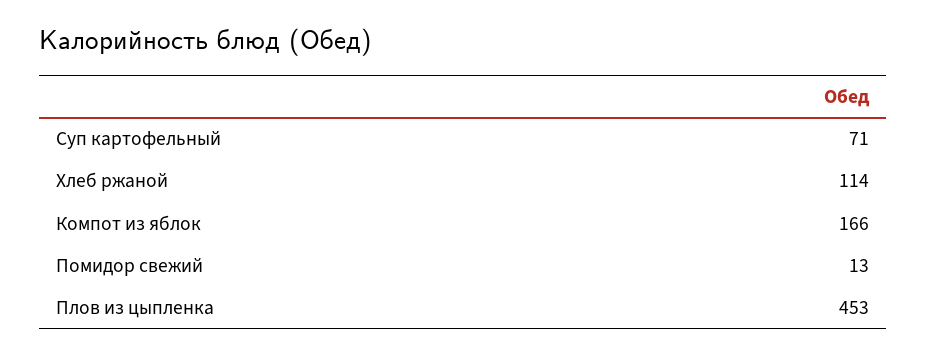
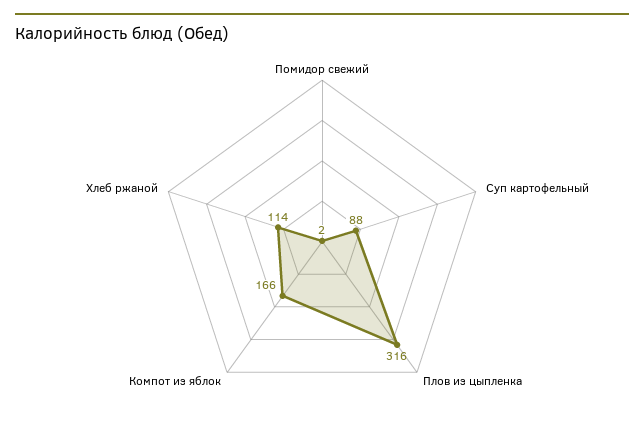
Суп картофельный: 71 -> 88
Помидор свежий: 13 -> 2
Плов из цыпленка: 453 -> 316

